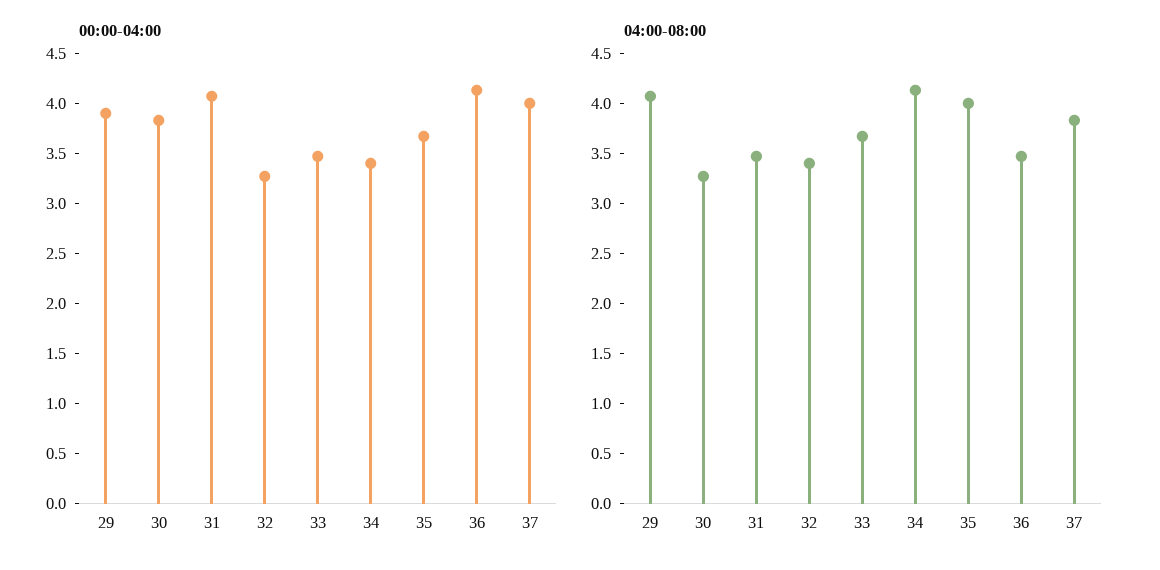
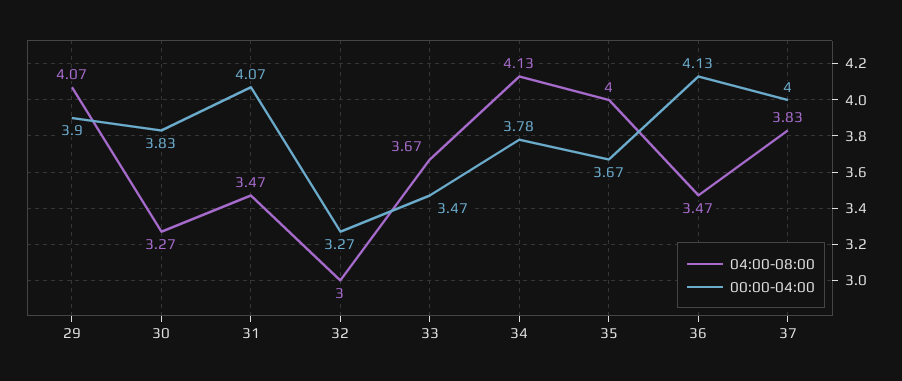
00:00-04:00, 34: 3.4 -> 3.78
04:00-08:00, 32: 3.4 -> 3

